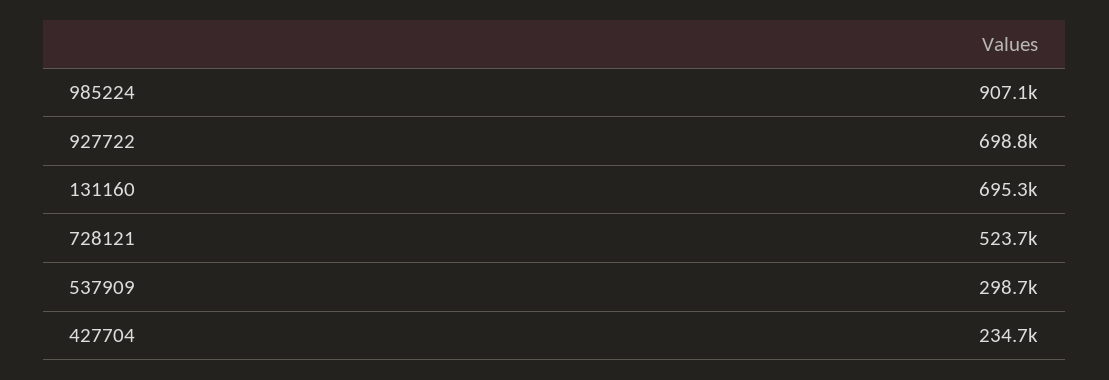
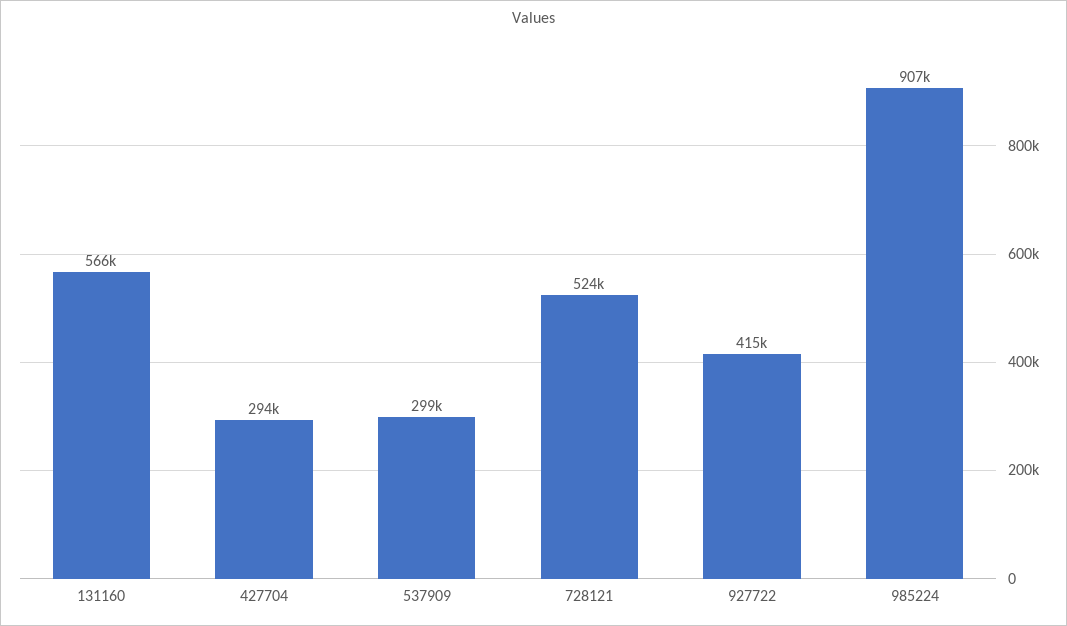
927722: 698800 -> 415000
131160: 695300 -> 566000
427704: 234700 -> 294000

